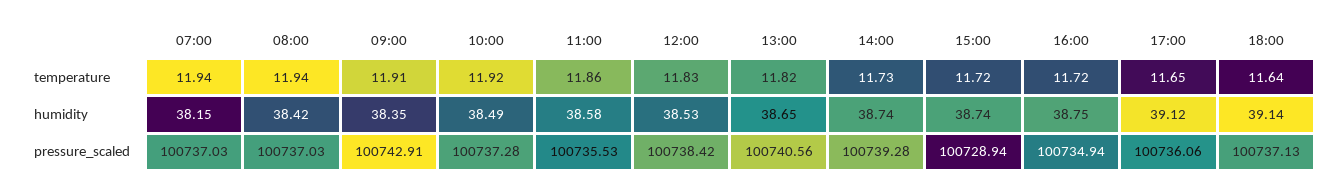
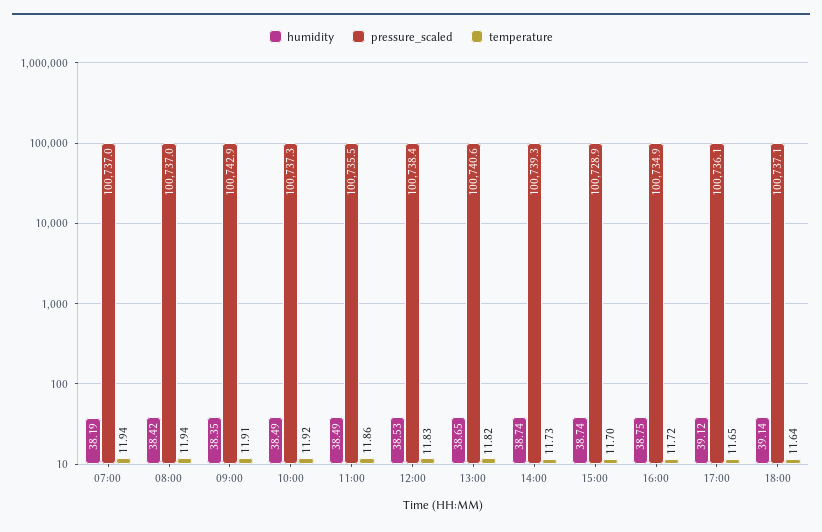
temperature, 15:00: 11.72 -> 11.7
humidity, 07:00: 38.15 -> 38.19
humidity, 11:00: 38.58 -> 38.49

